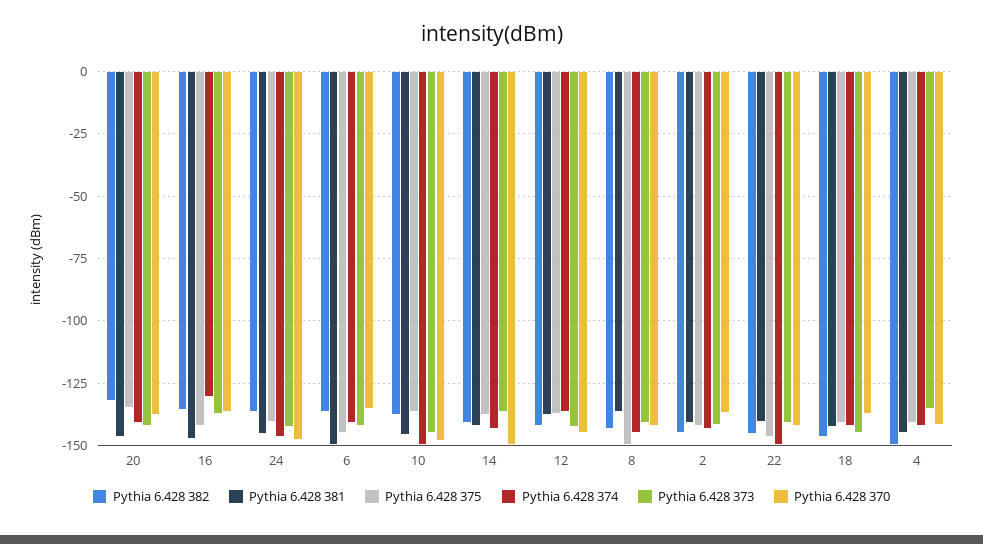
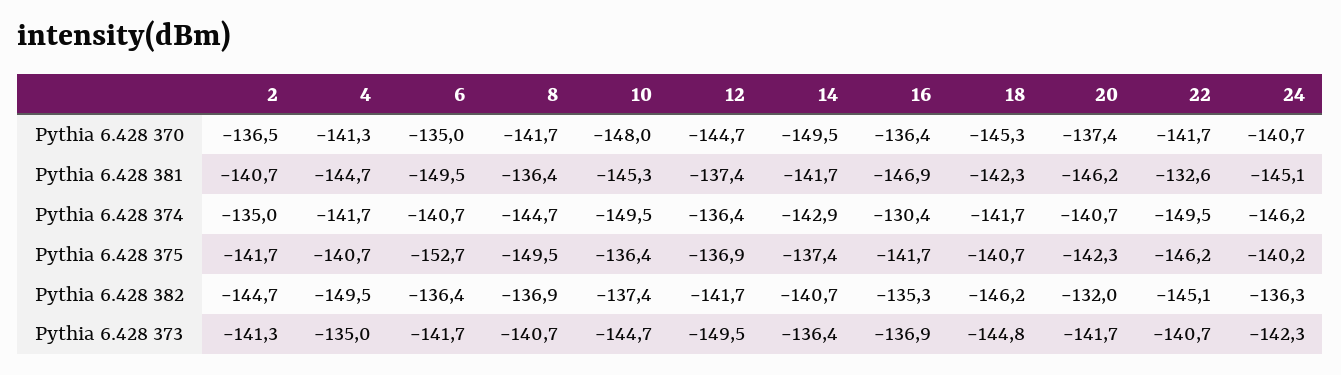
Pythia 6.428 375, 20: -135 -> -142.3
Pythia 6.428 370, 24: -147.5 -> -140.7
Pythia 6.428 375, 6: -145 -> -152.7
Pythia 6.428 373, 12: -142.5 -> -149.5
Pythia 6.428 382, 8: -142.5 -> -136.9
Pythia 6.428 374, 2: -142.5 -> -135
Pythia 6.428 381, 22: -140 -> -132.6
Pythia 6.428 370, 18: -137.5 -> -145.3

